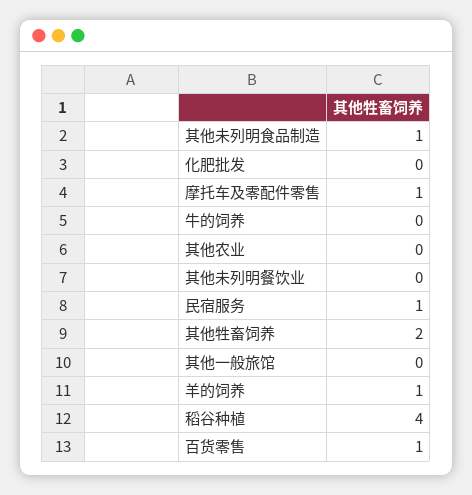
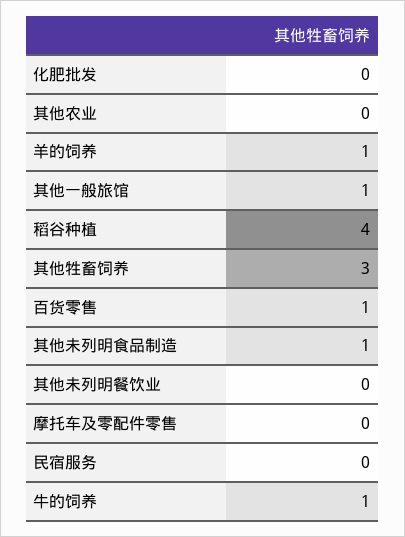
摩托车及零配件零售: 1 -> 0
牛的饲养: 0 -> 1
民宿服务: 1 -> 0
其他牲畜饲养: 2 -> 3
其他一般旅馆: 0 -> 1

